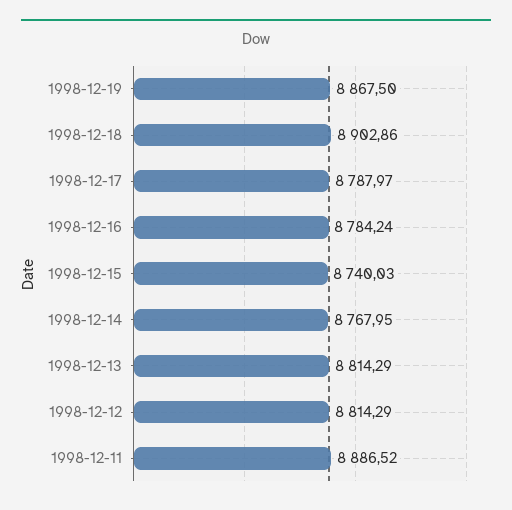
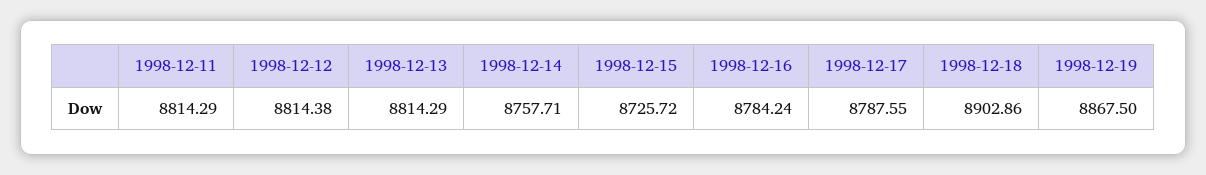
1998-12-17: 8787.97 -> 8787.55
1998-12-15: 8740.03 -> 8725.72
1998-12-14: 8767.95 -> 8757.71
1998-12-12: 8814.29 -> 8814.38
1998-12-11: 8886.52 -> 8814.29

